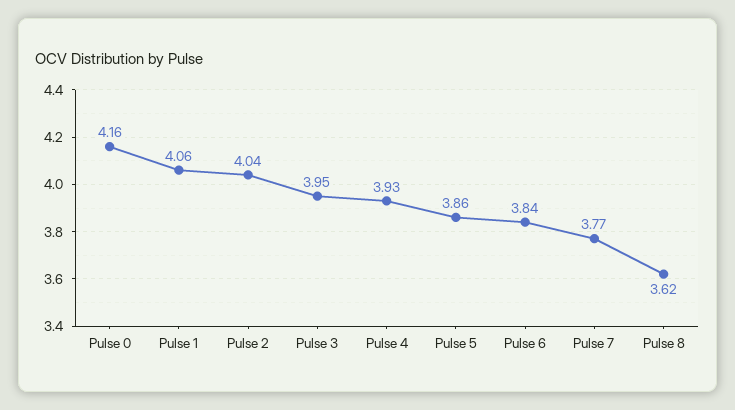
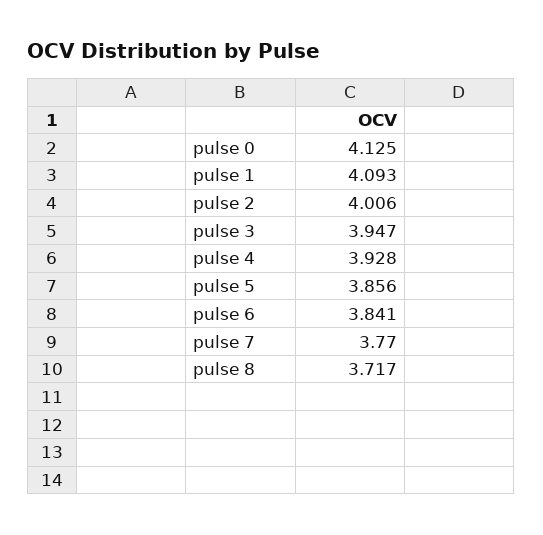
Pulse 0: 4.16 -> 4.125
Pulse 1: 4.06 -> 4.093
Pulse 2: 4.04 -> 4.006
Pulse 8: 3.62 -> 3.717

